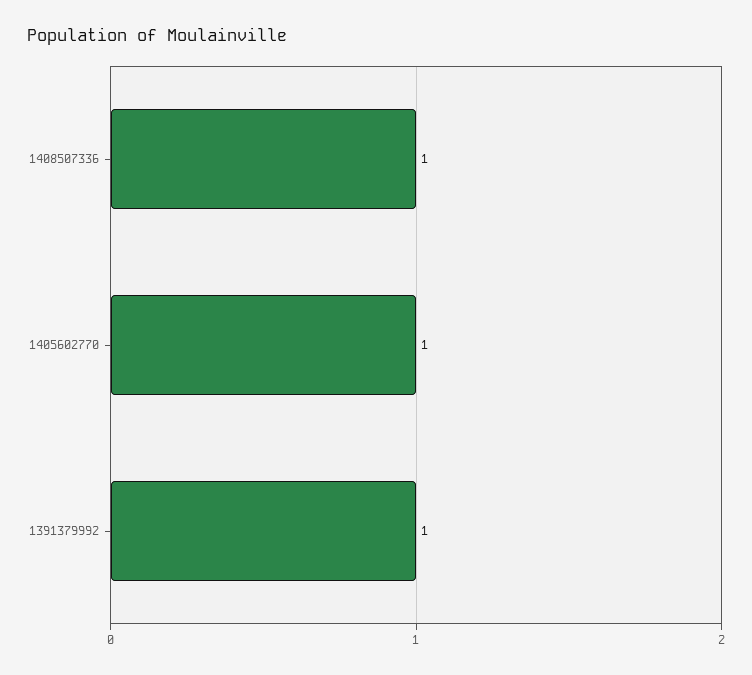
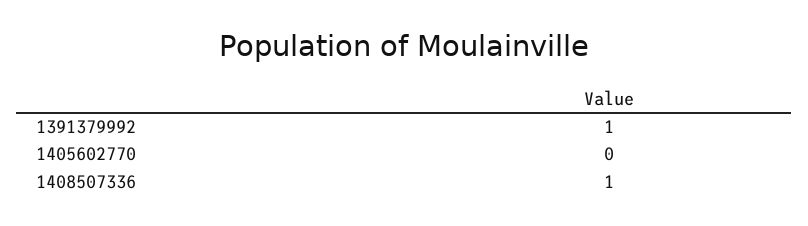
1405602770: 1 -> 0

